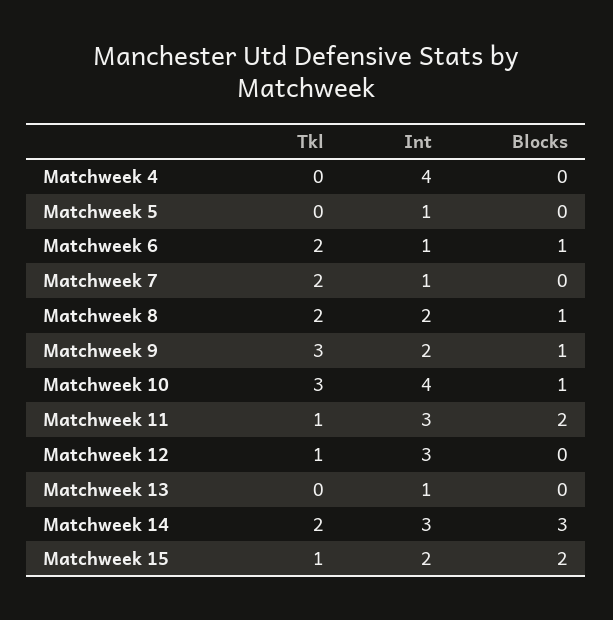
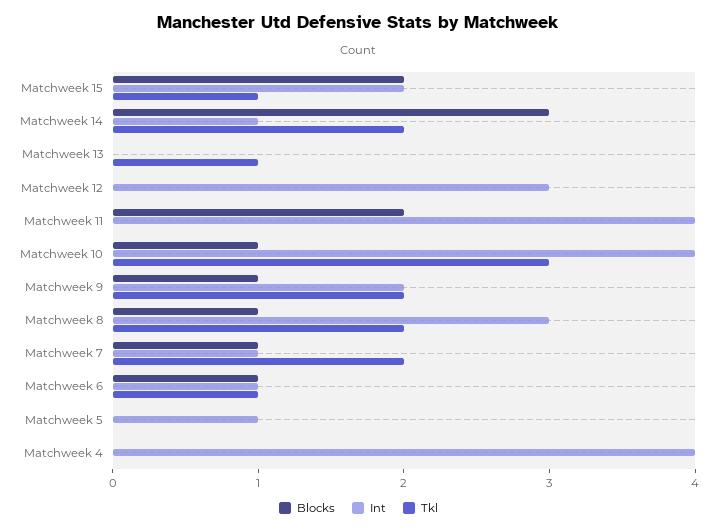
Tkl, Matchweek 6: 2 -> 1
Blocks, Matchweek 7: 0 -> 1
Int, Matchweek 8: 2 -> 3
Tkl, Matchweek 9: 3 -> 2
Tkl, Matchweek 11: 1 -> 0
Int, Matchweek 11: 3 -> 4
Tkl, Matchweek 12: 1 -> 0
Tkl, Matchweek 13: 0 -> 1
Int, Matchweek 13: 1 -> 0
Int, Matchweek 14: 3 -> 1

